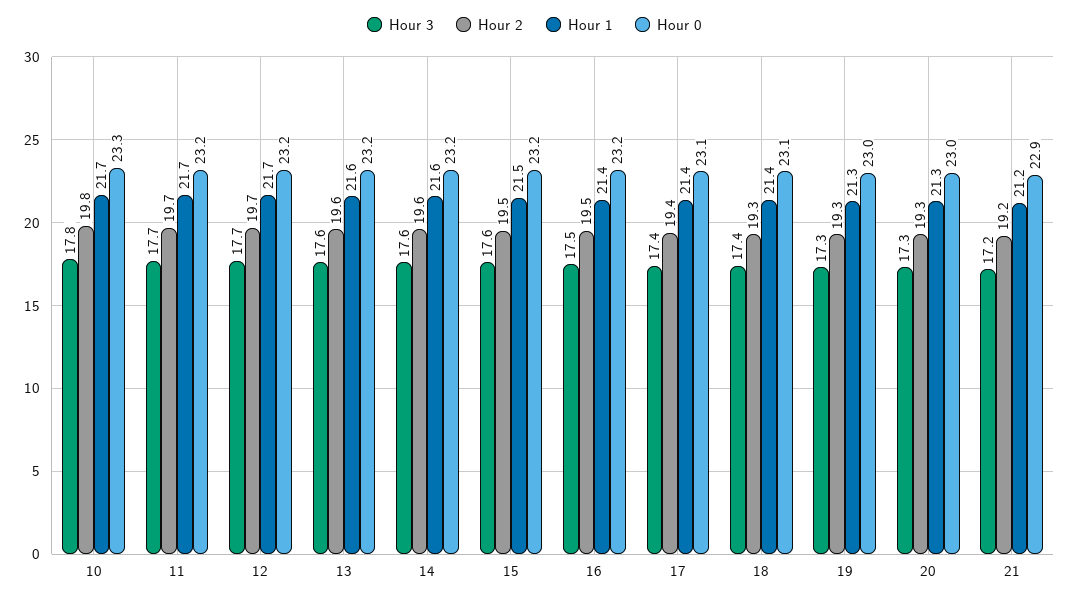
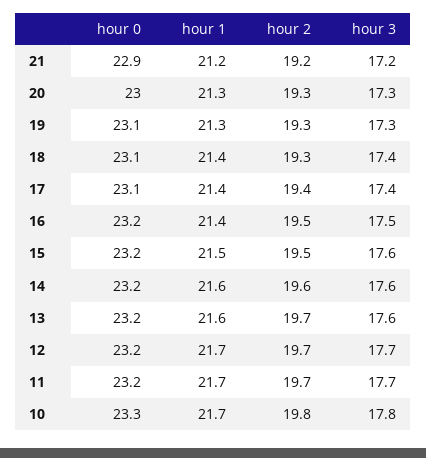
Hour 2, 13: 19.6 -> 19.7
Hour 0, 19: 23 -> 23.1

